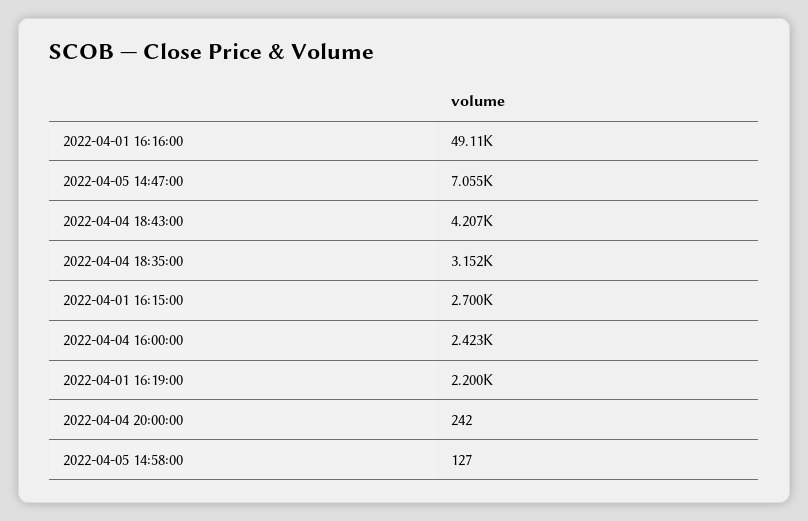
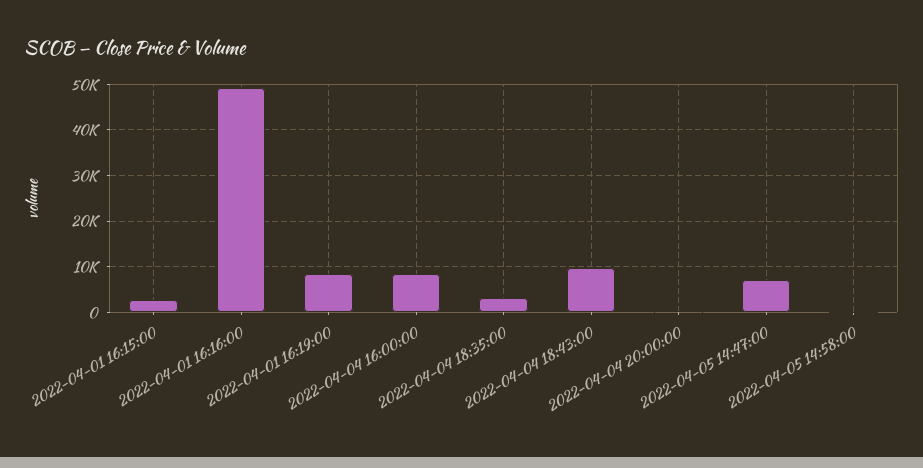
2022-04-04 18:43:00: 4207 -> 10000
2022-04-04 16:00:00: 2423 -> 8000
2022-04-01 16:19:00: 2200 -> 8000

